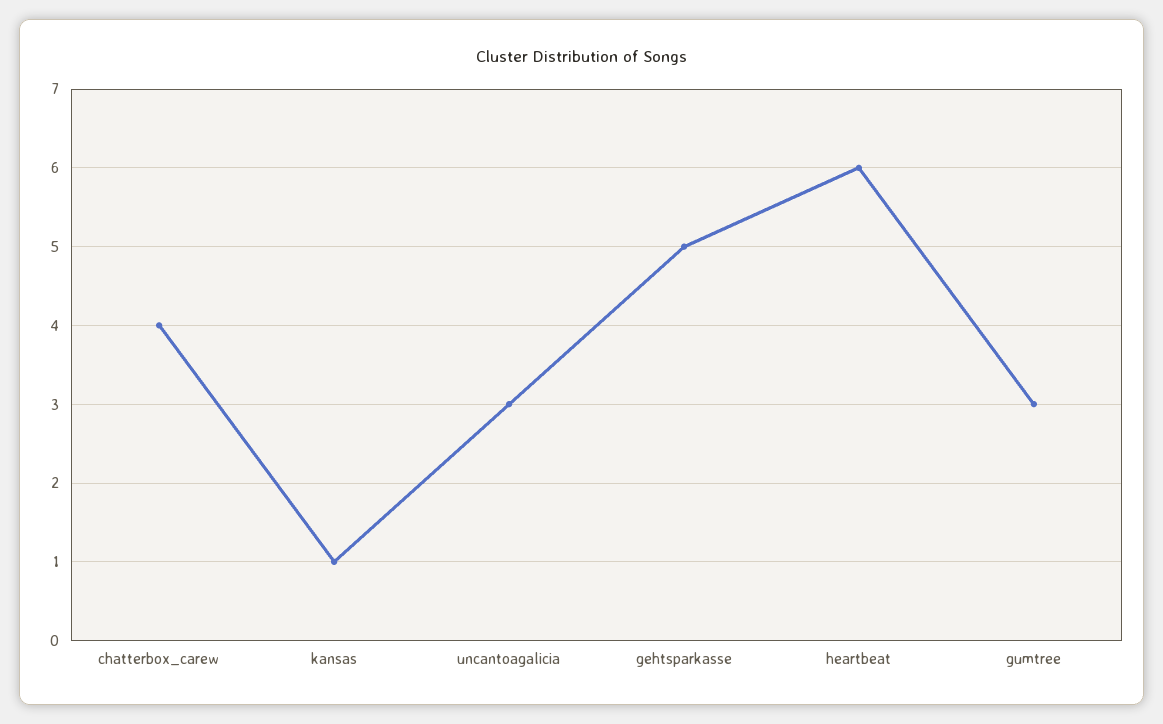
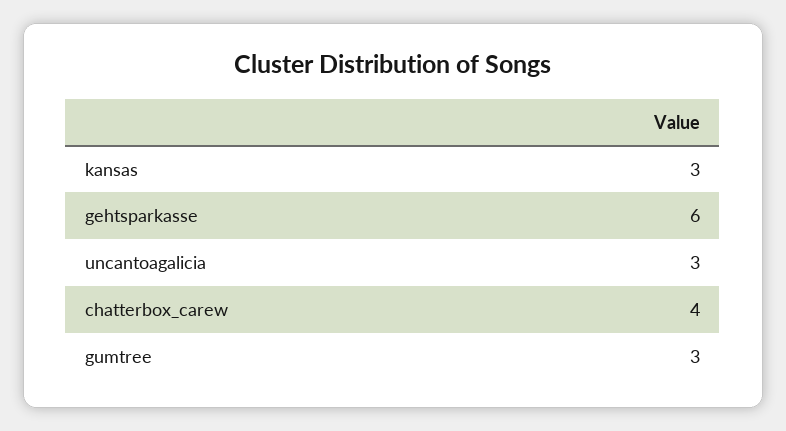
kansas: 1 -> 3
gehtsparkasse: 5 -> 6
heartbeat: 6 -> none

